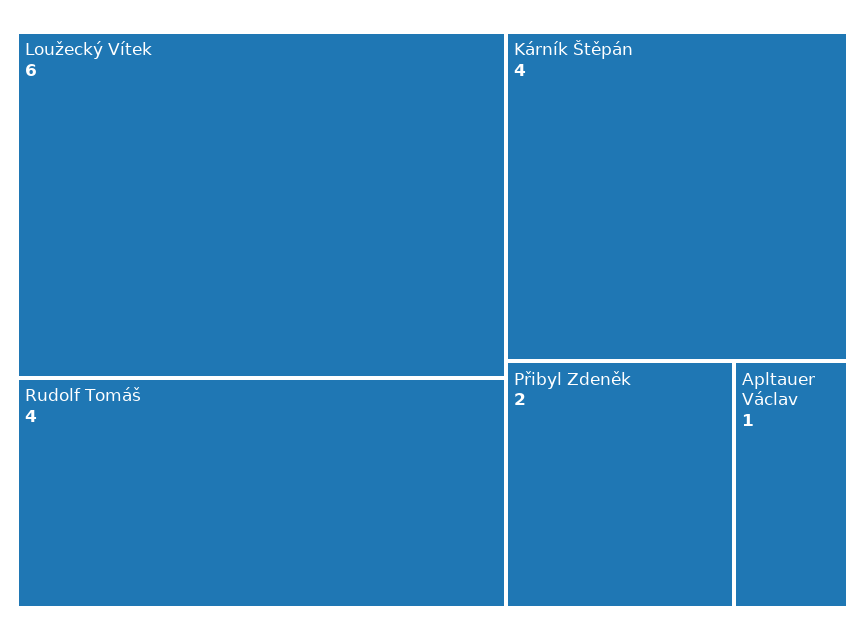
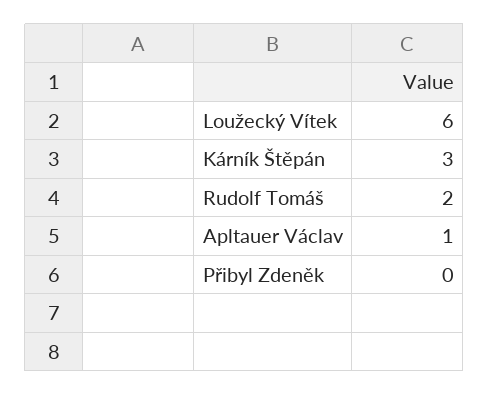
Rudolf Tomáš: 4 -> 2
Kárník Štěpán: 4 -> 3
Přibyl Zdeněk: 2 -> 0

